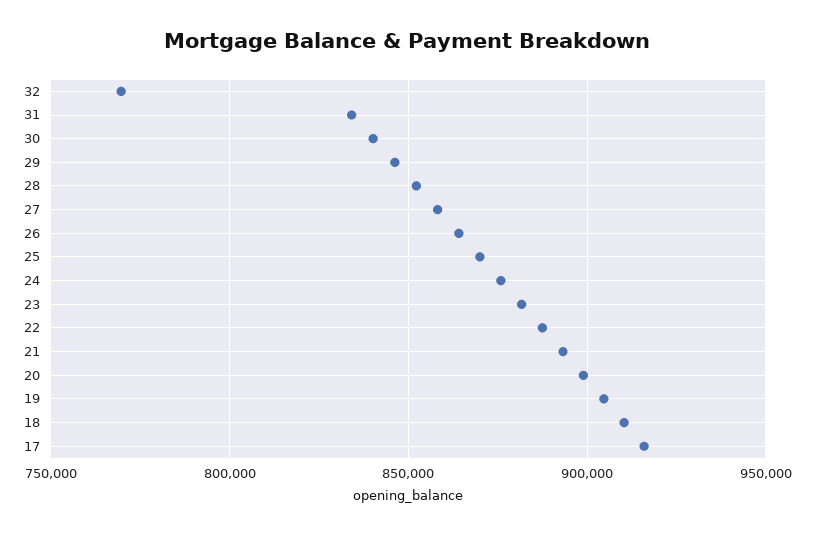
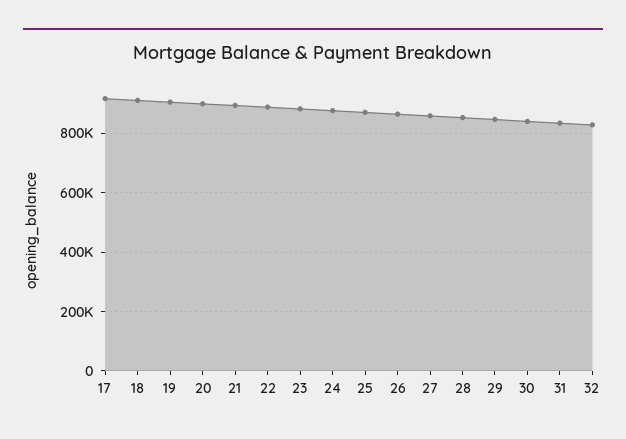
32: 770000 -> 825000

